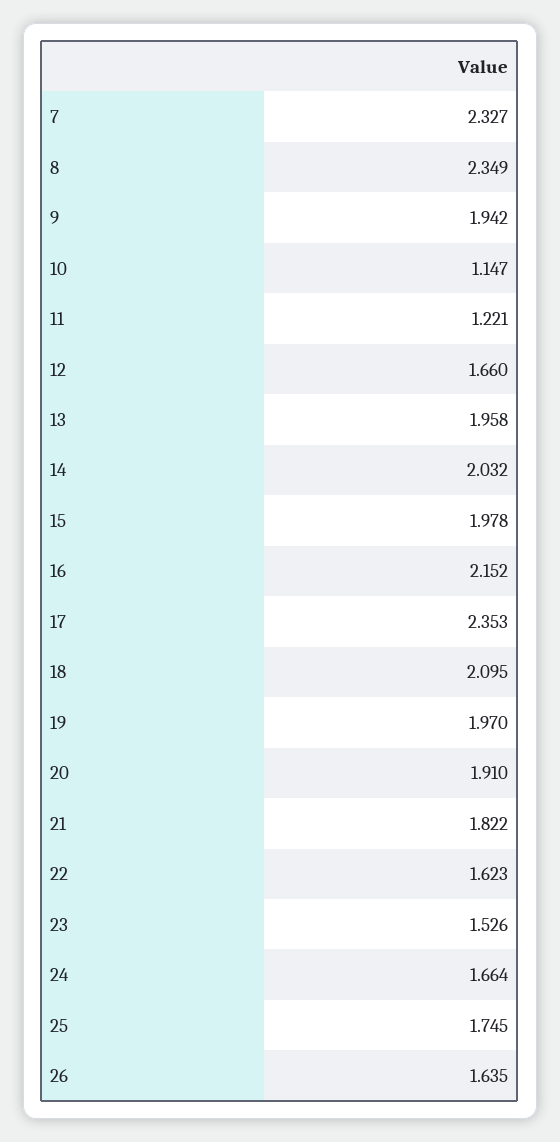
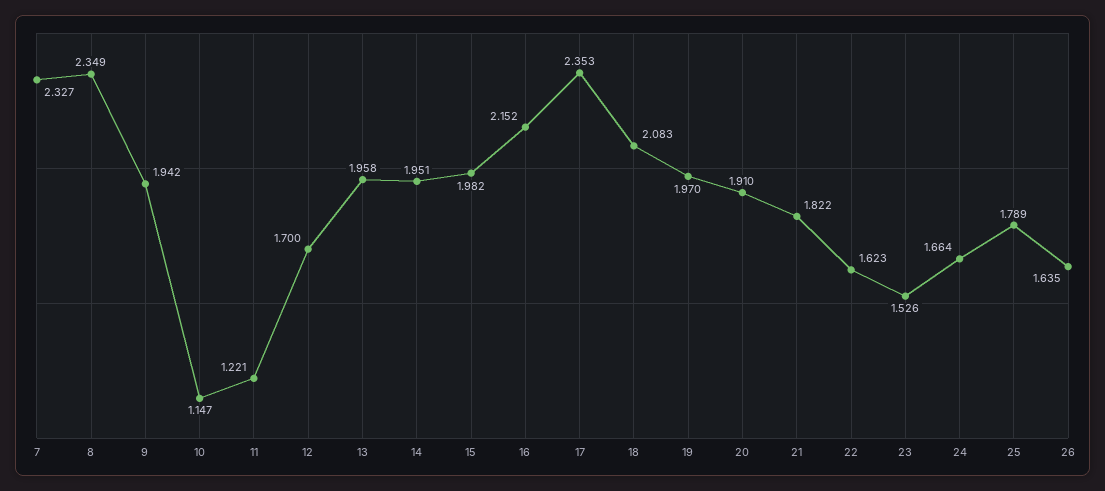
12: 1.66 -> 1.7
14: 2.032 -> 1.951
15: 1.978 -> 1.982
18: 2.095 -> 2.083
25: 1.745 -> 1.789

